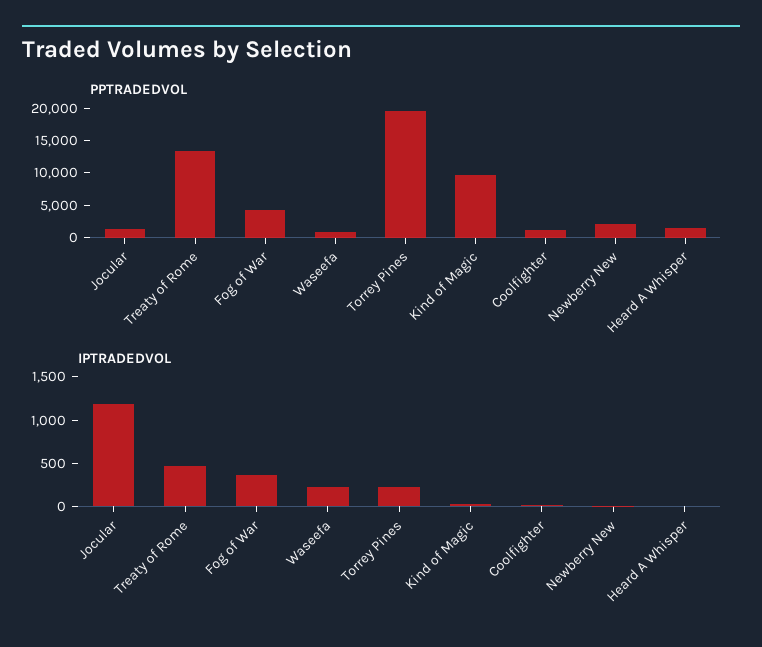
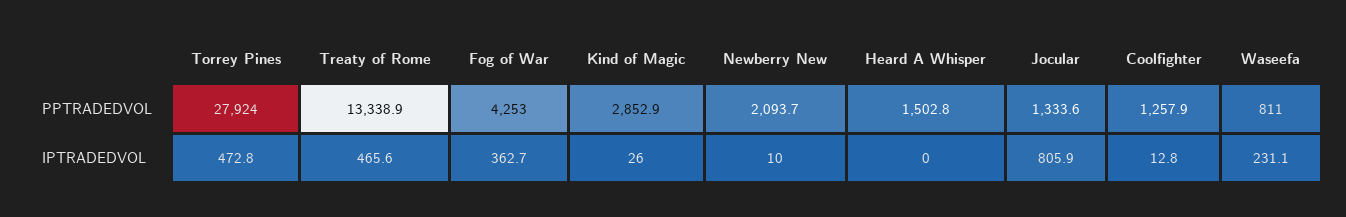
PPTRADEDVOL, Torrey Pines: 20000 -> 27924
PPTRADEDVOL, Kind of Magic: 10000 -> 2852.9
IPTRADEDVOL, Jocular: 1200 -> 805.9
IPTRADEDVOL, Torrey Pines: 200 -> 472.8

